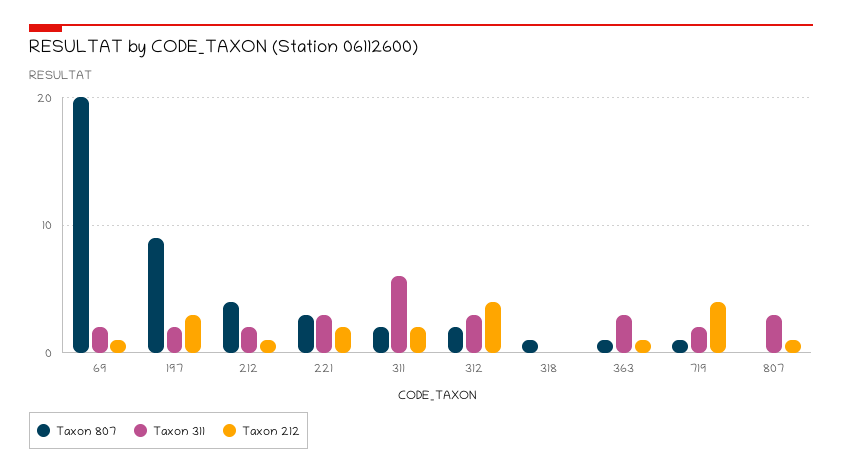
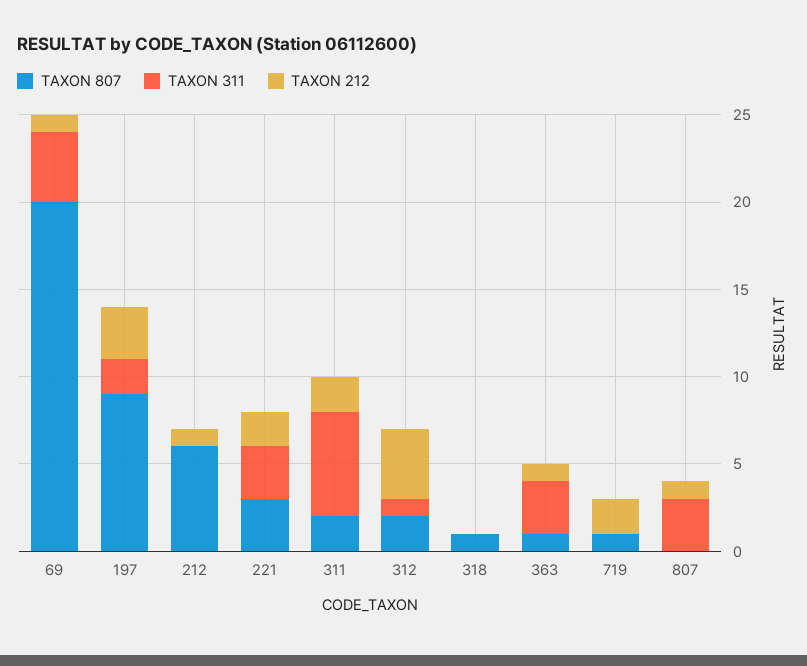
Taxon 311, 69: 2 -> 4
Taxon 807, 212: 4 -> 6
Taxon 311, 212: 2 -> 0
Taxon 311, 312: 3 -> 1
Taxon 311, 719: 2 -> 0
Taxon 212, 719: 4 -> 2

